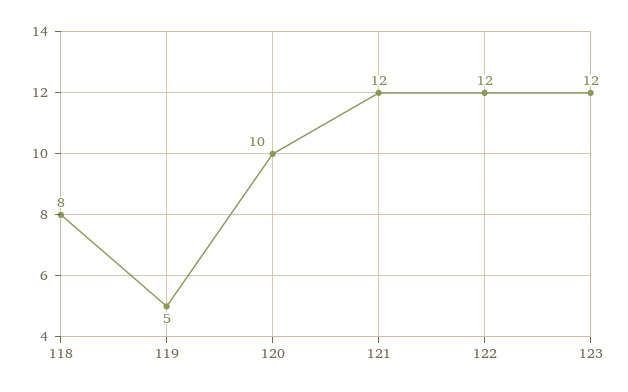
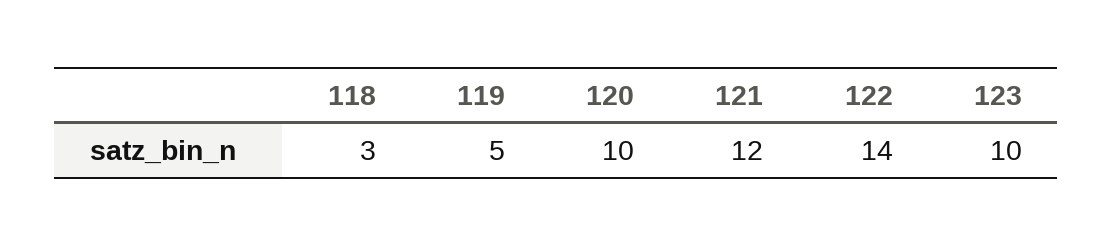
118: 8 -> 3
122: 12 -> 14
123: 12 -> 10

